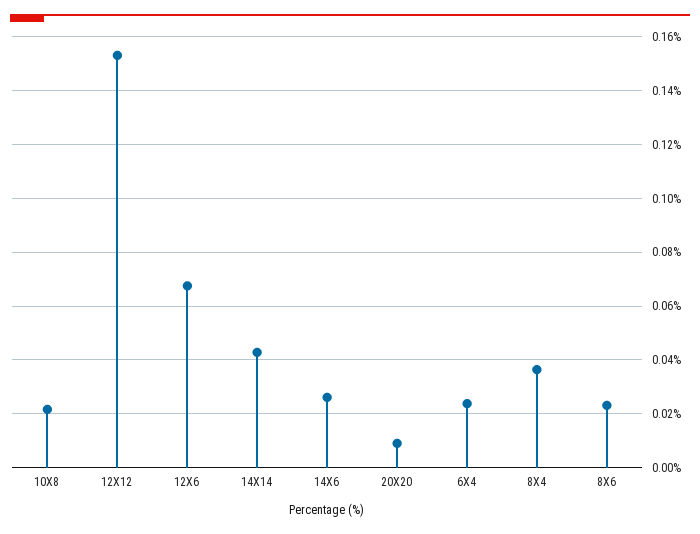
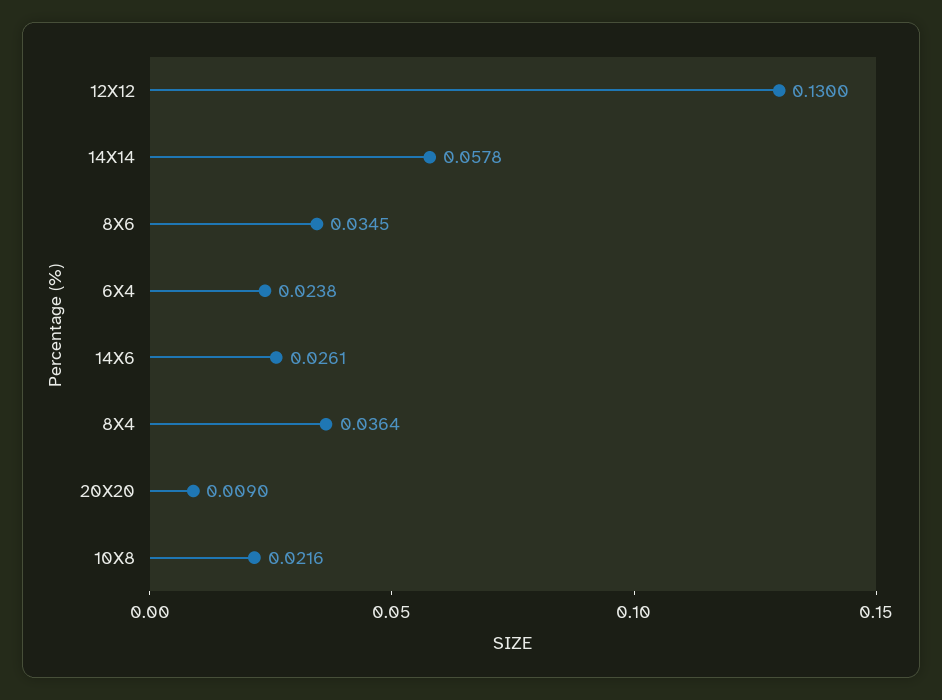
12X12: 0.1525 -> 0.13
12X6: 0.0675 -> none
14X14: 0.0425 -> 0.0578
8X6: 0.0225 -> 0.0345

